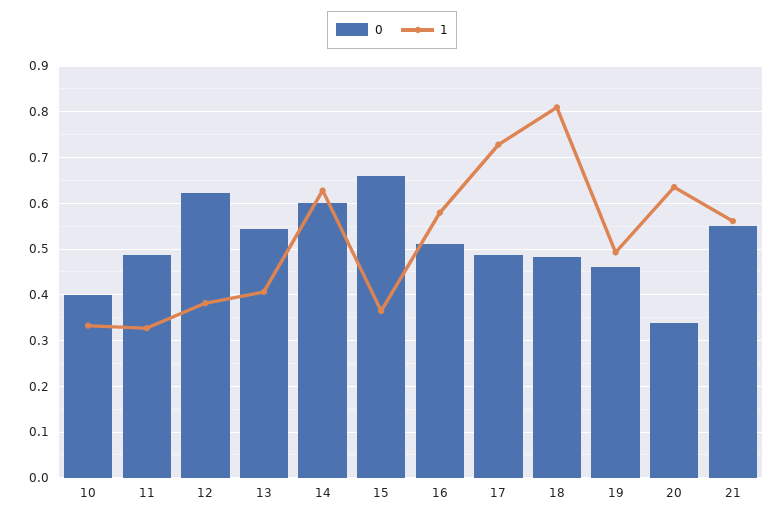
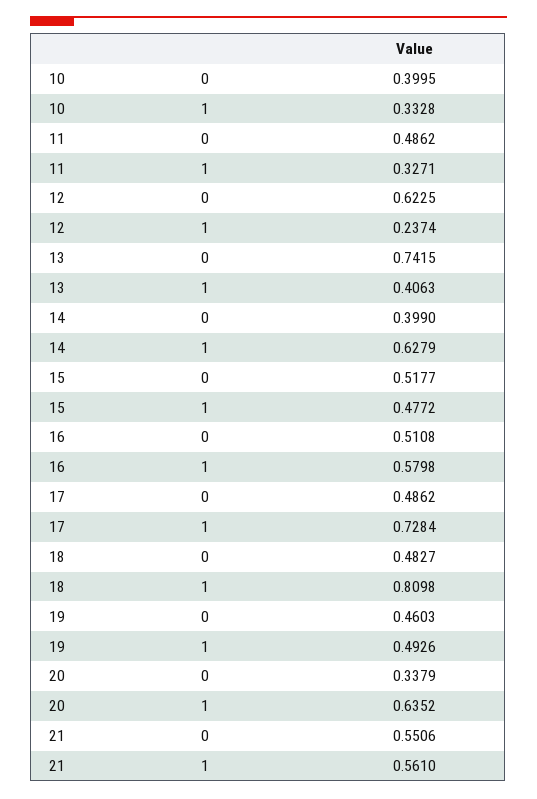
1, 12: 0.38 -> 0.2374
0, 13: 0.54 -> 0.7415
0, 14: 0.6 -> 0.399
0, 15: 0.66 -> 0.5177
1, 15: 0.36 -> 0.4772

